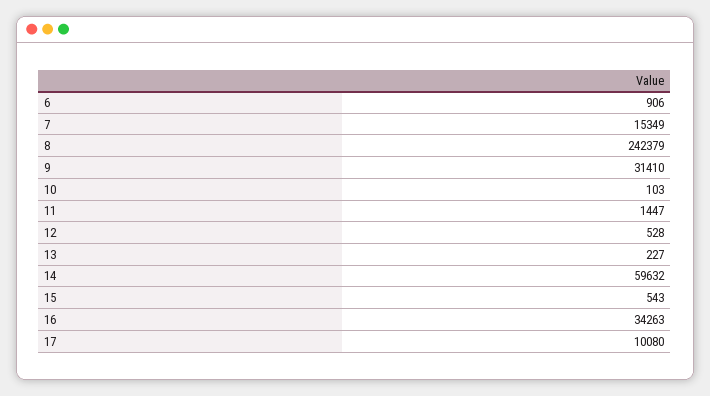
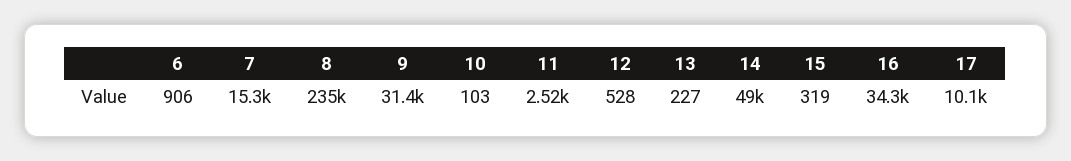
8: 242379 -> 235000
11: 1447 -> 2520
14: 59632 -> 49000
15: 543 -> 319

